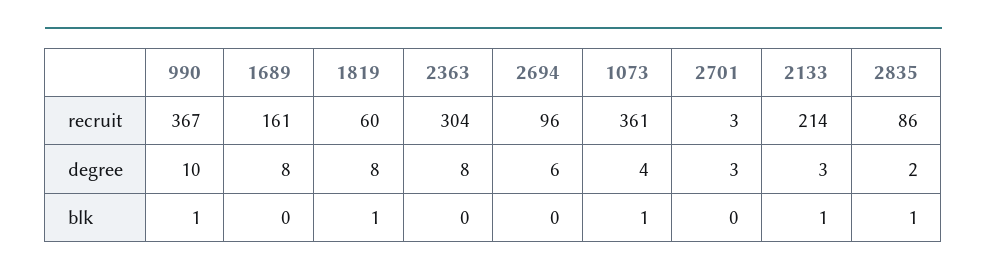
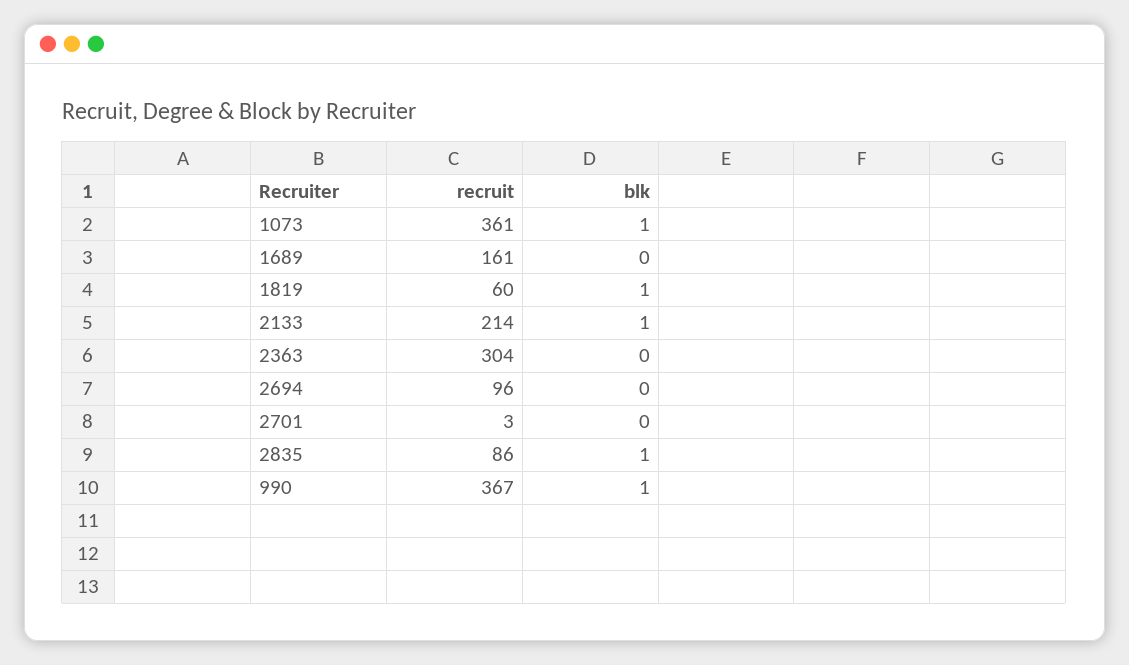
990, degree: 10 -> none
1689, degree: 8 -> none
1819, degree: 8 -> none
2363, degree: 8 -> none
2694, degree: 6 -> none
1073, degree: 4 -> none
2701, degree: 3 -> none
2133, degree: 3 -> none
2835, degree: 2 -> none

